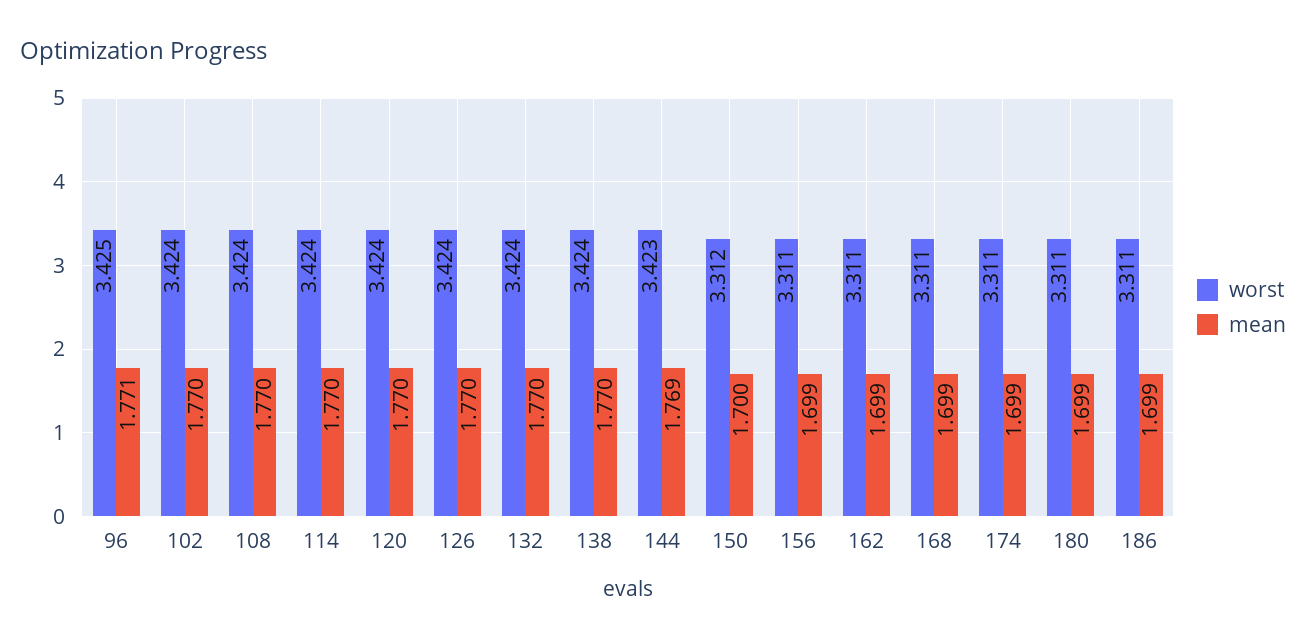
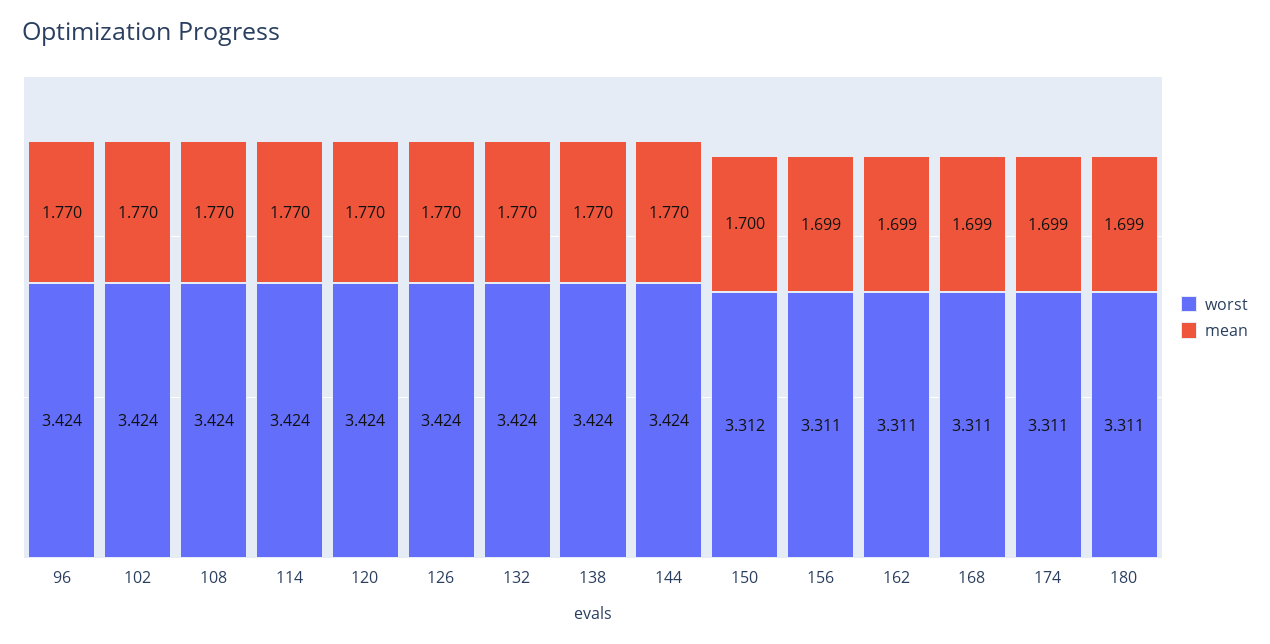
worst, 96: 3.425 -> 3.424
mean, 96: 1.771 -> 1.77
worst, 144: 3.423 -> 3.424
mean, 144: 1.769 -> 1.77
worst, 186: 3.311 -> none
mean, 186: 1.699 -> none

